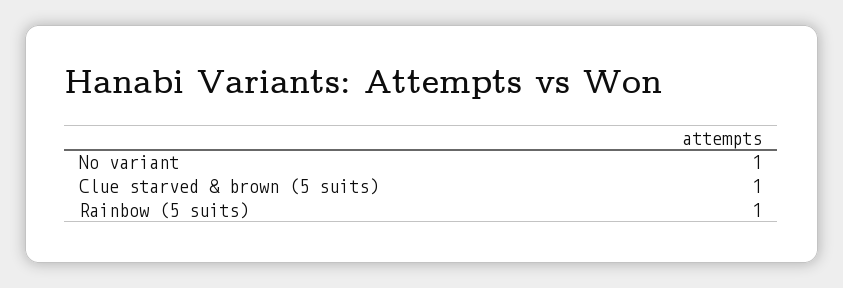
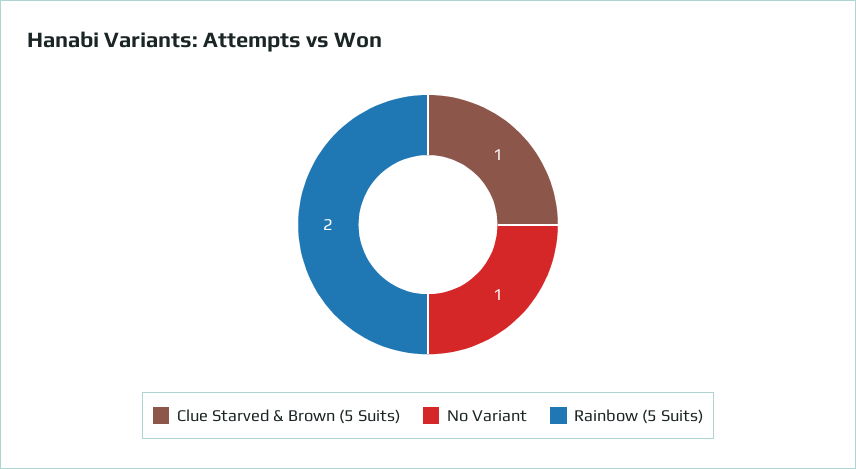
Rainbow (5 suits): 1 -> 2

